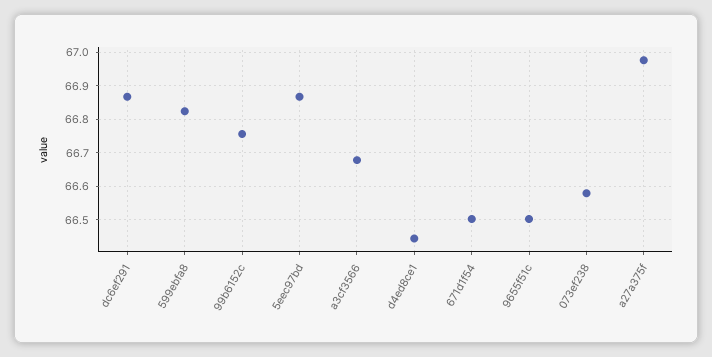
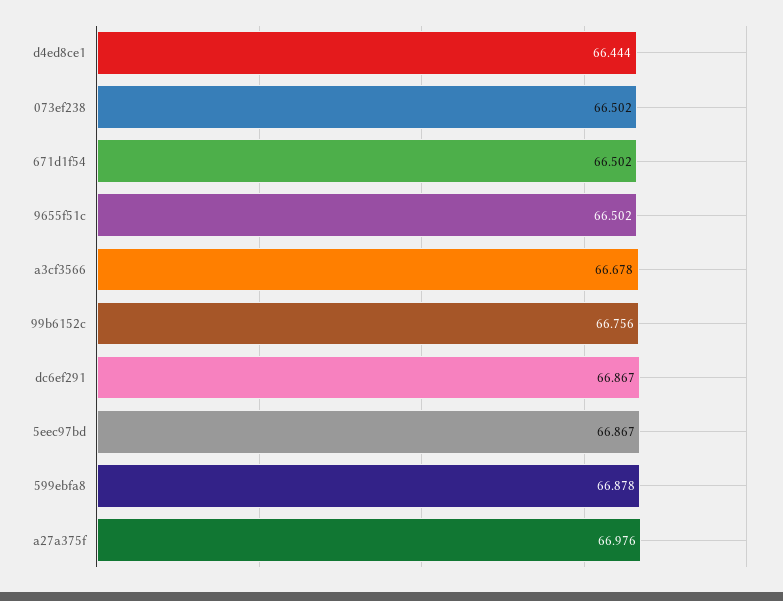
599ebfa8: 66.82 -> 66.878
073ef238: 66.58 -> 66.502

